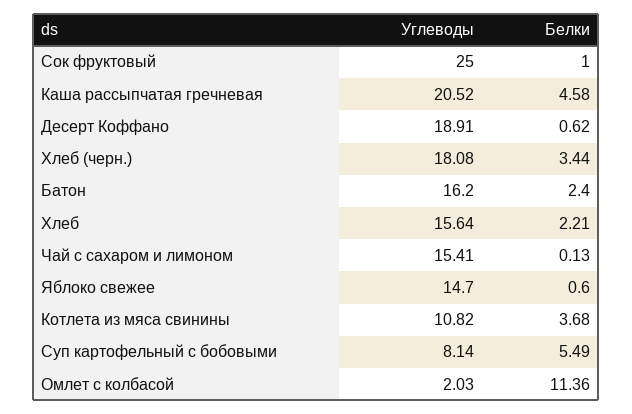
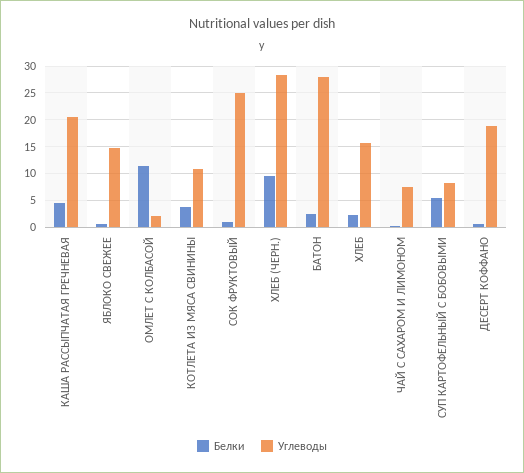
Углеводы, Хлеб (черн.): 18.08 -> 27.5
Белки, Хлеб (черн.): 3.44 -> 10
Углеводы, Батон: 16.2 -> 27.5
Углеводы, Чай с сахаром и лимоном: 15.41 -> 7.5

